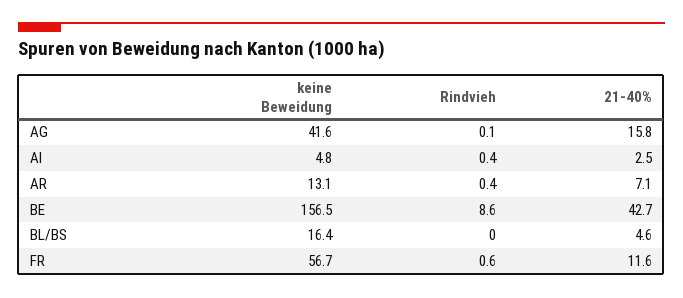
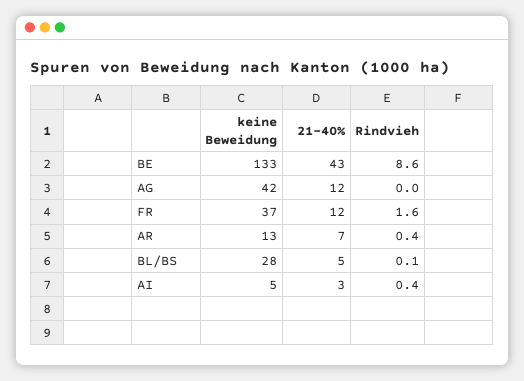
Rindvieh, AG: 0.1 -> 0
21-40%, AG: 15.8 -> 12
keine Beweidung, BE: 156.5 -> 133
keine Beweidung, BL/BS: 16.4 -> 28
Rindvieh, BL/BS: 0 -> 0.1
keine Beweidung, FR: 56.7 -> 37
Rindvieh, FR: 0.6 -> 1.6

